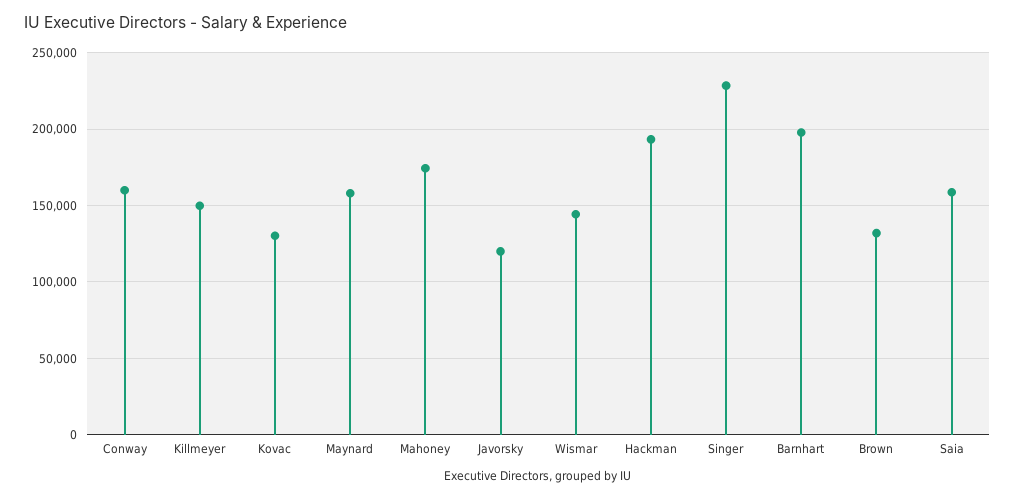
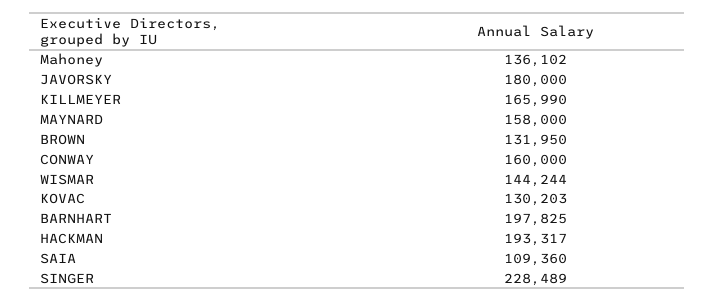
Killmeyer: 150000 -> 165990
Mahoney: 175000 -> 136102
Javorsky: 120000 -> 180000
Saia: 160000 -> 109360

